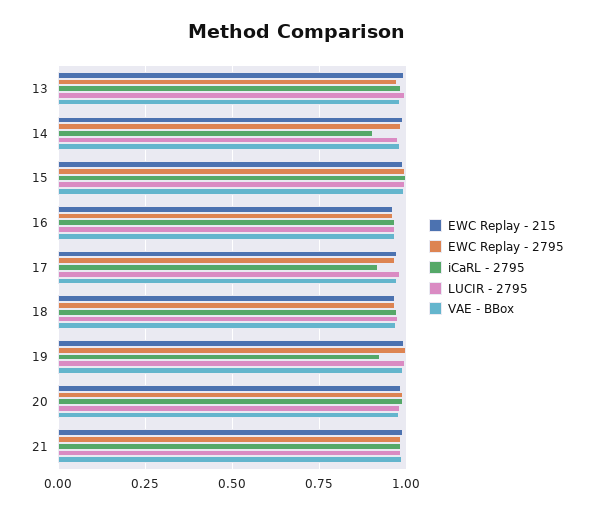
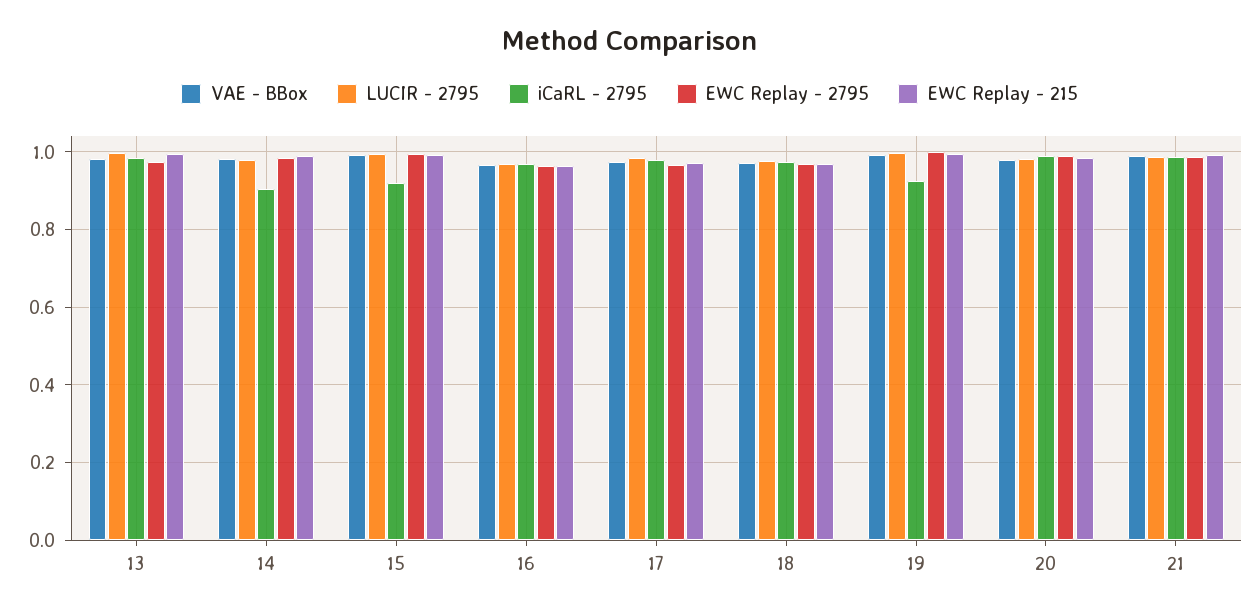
iCaRL - 2795, 15: 1 -> 0.92
iCaRL - 2795, 17: 0.925 -> 0.98

